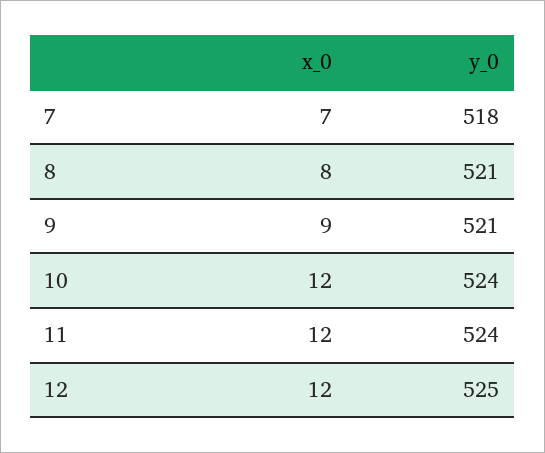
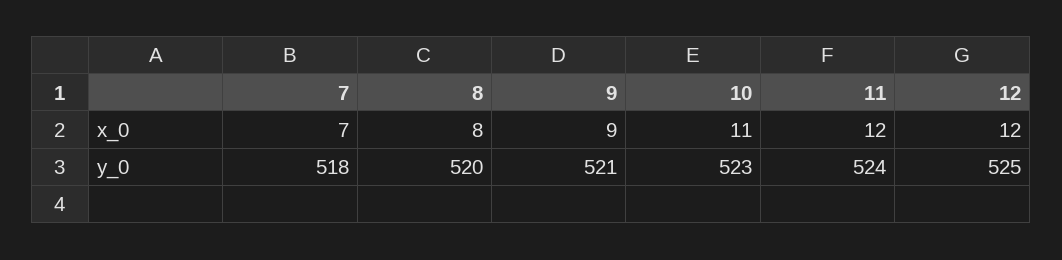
y_0, 8: 521 -> 520
x_0, 10: 12 -> 11
y_0, 10: 524 -> 523

